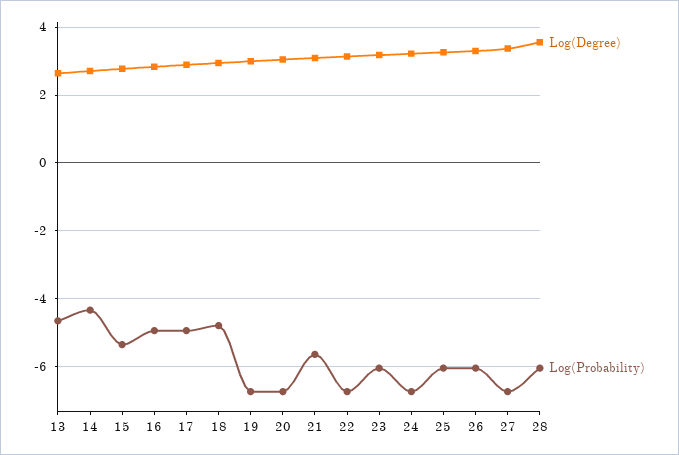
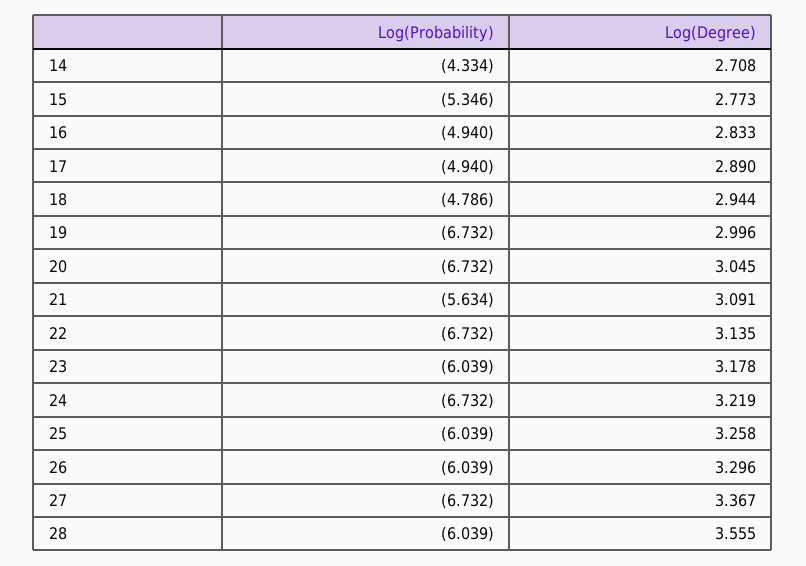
Log(Degree), 13: 2.6 -> none
Log(Probability), 13: -4.6 -> none

